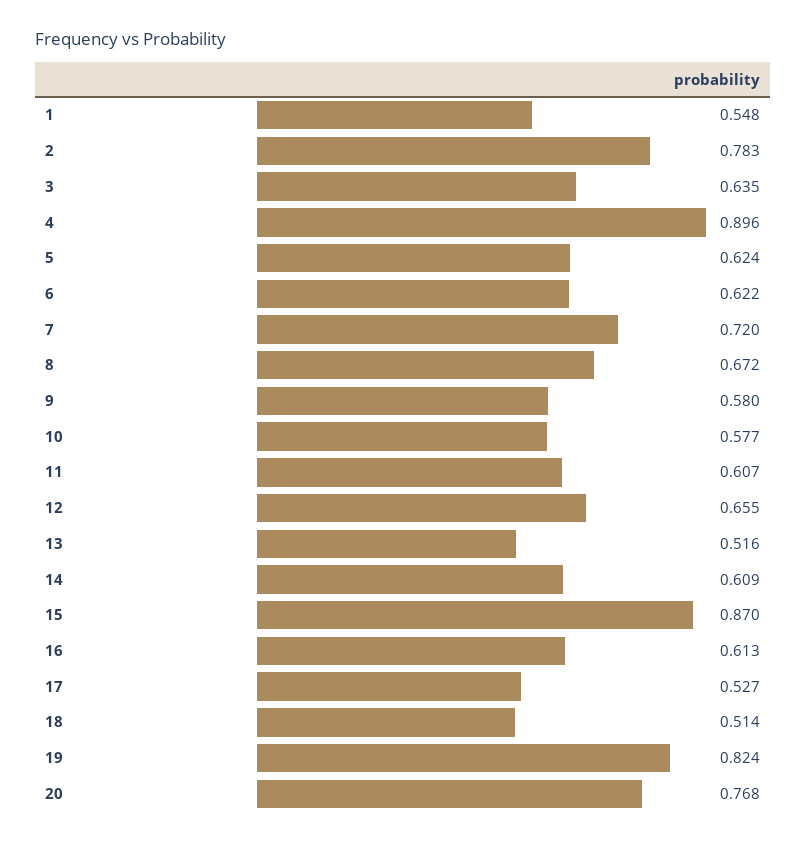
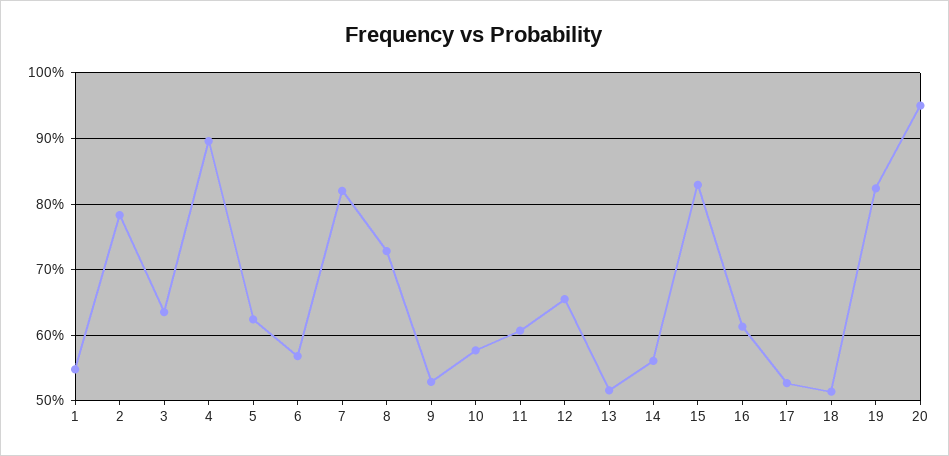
6: 0.622 -> 0.57
7: 0.72 -> 0.82
8: 0.672 -> 0.73
9: 0.58 -> 0.53
14: 0.609 -> 0.56
15: 0.87 -> 0.83
20: 0.768 -> 0.95

